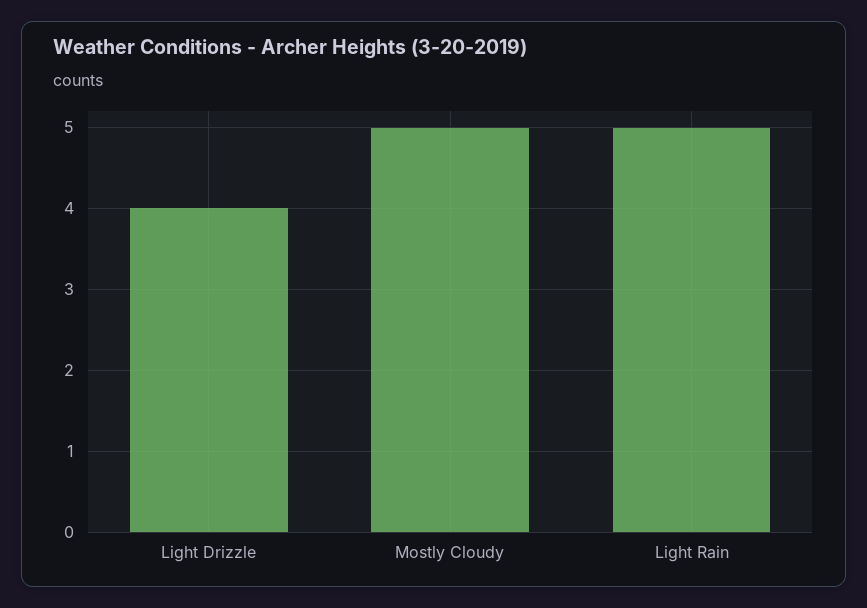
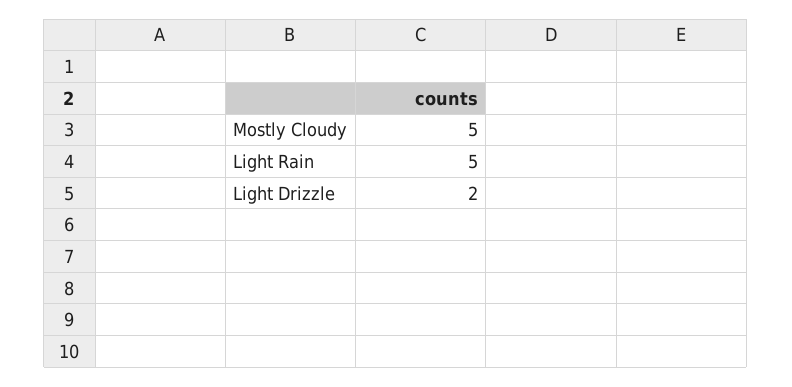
Light Drizzle: 4 -> 2

